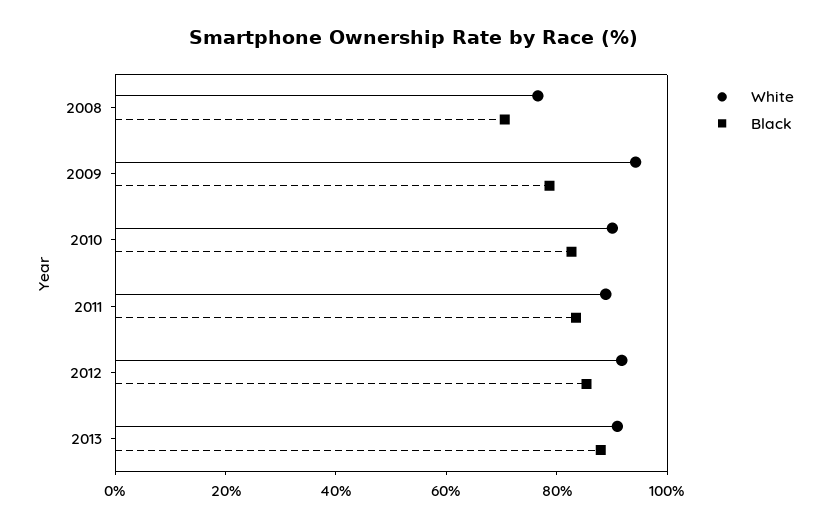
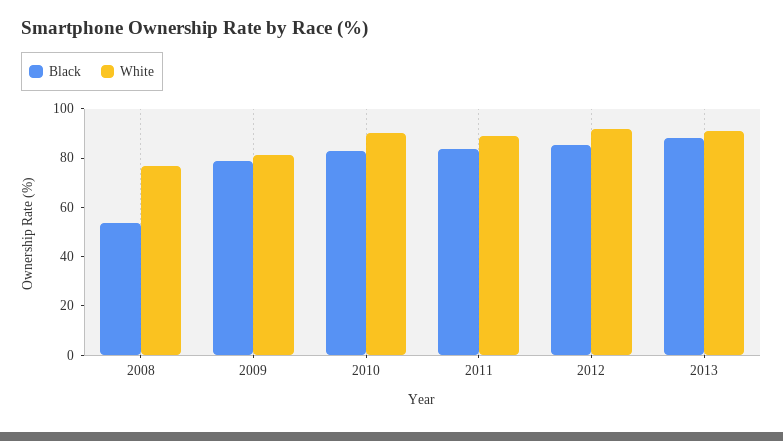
Black, 2008: 70 -> 55
White, 2009: 95 -> 80

